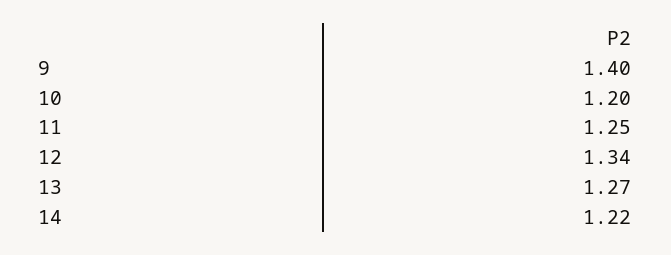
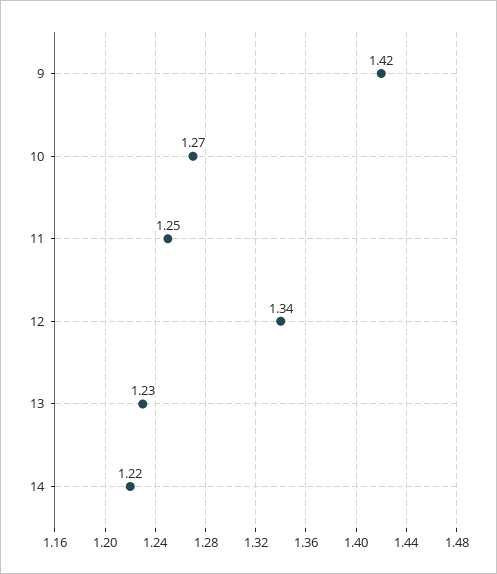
9: 1.4 -> 1.42
10: 1.2 -> 1.27
13: 1.27 -> 1.23

